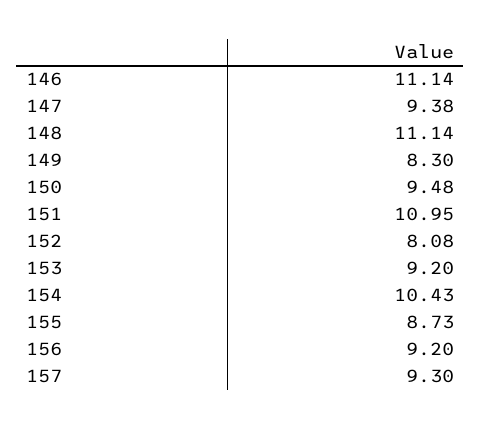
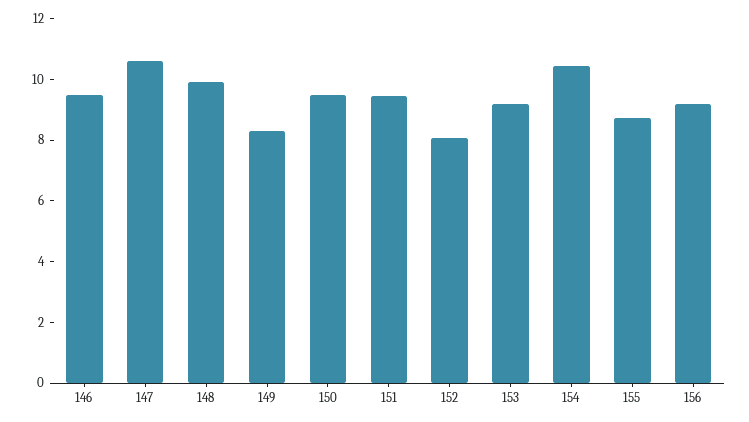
146: 11.14 -> 9.5
147: 9.38 -> 10.5
148: 11.14 -> 10
151: 10.95 -> 9.5
157: 9.3 -> none

